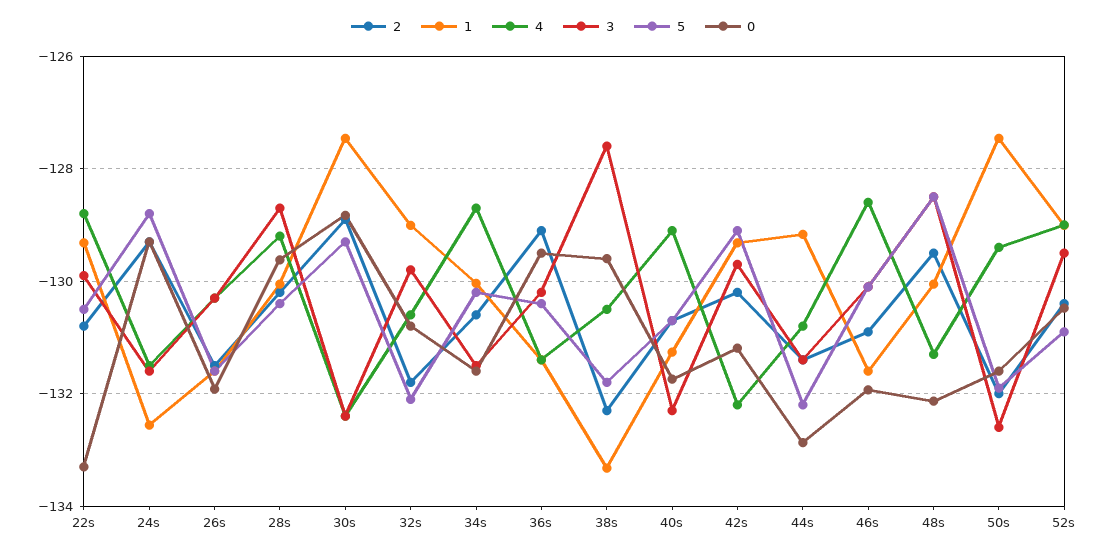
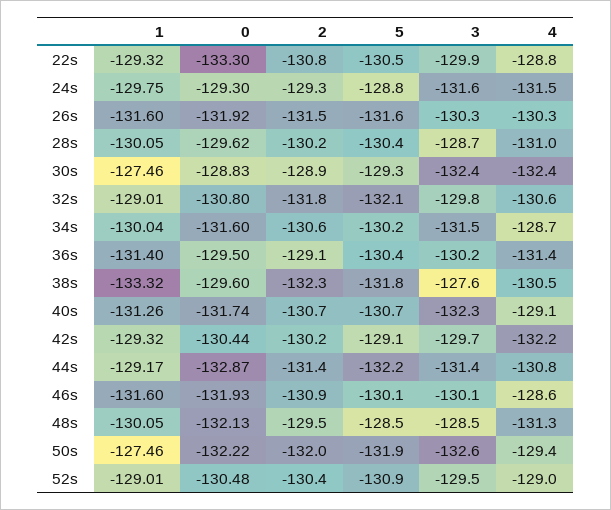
1, 24s: -132.6 -> -129.75
4, 28s: -129.2 -> -131
0, 42s: -131.2 -> -130.44
0, 50s: -131.6 -> -132.22

